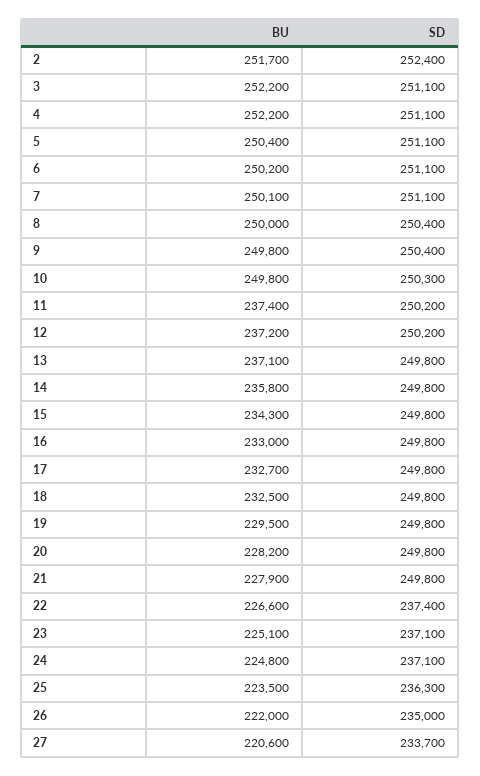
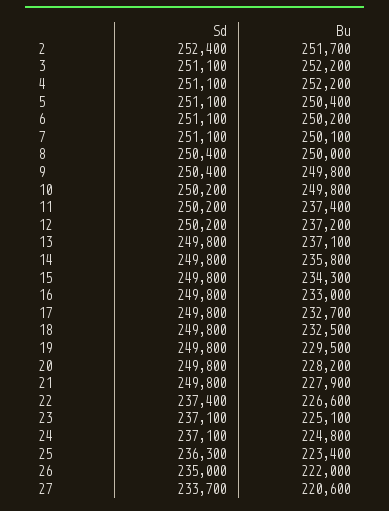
SD, 10: 250300 -> 250200
BU, 25: 223500 -> 223400

